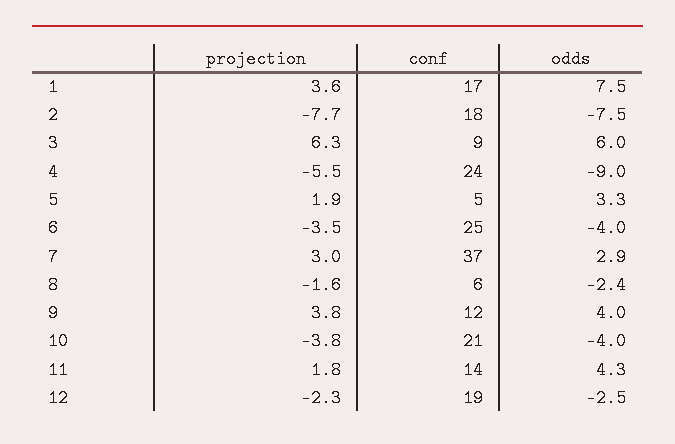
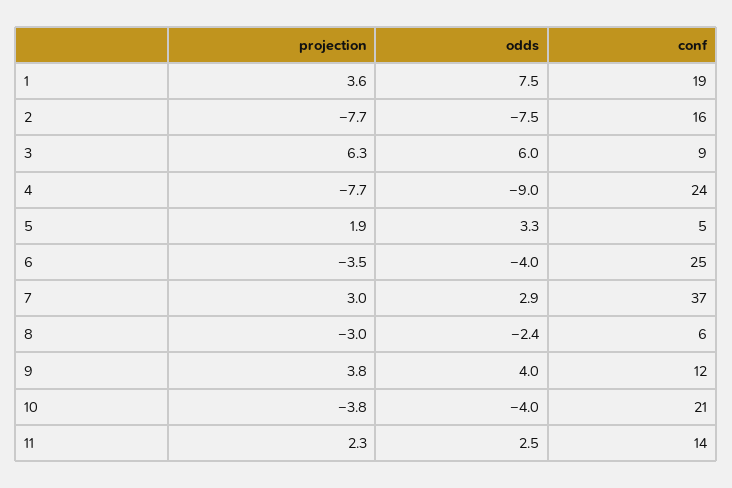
conf, 1: 17 -> 19
conf, 2: 18 -> 16
projection, 4: -5.5 -> -7.7
projection, 8: -1.6 -> -3
projection, 11: 1.8 -> 2.3
odds, 11: 4.3 -> 2.5
projection, 12: -2.3 -> none
conf, 12: 19 -> none
odds, 12: -2.5 -> none

